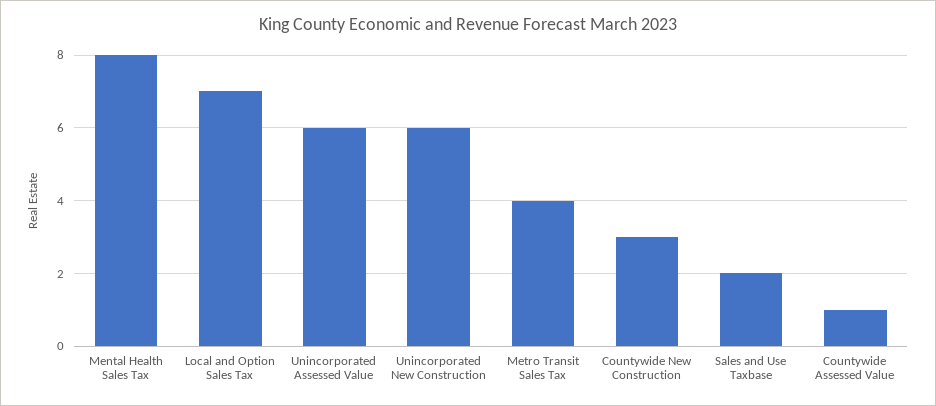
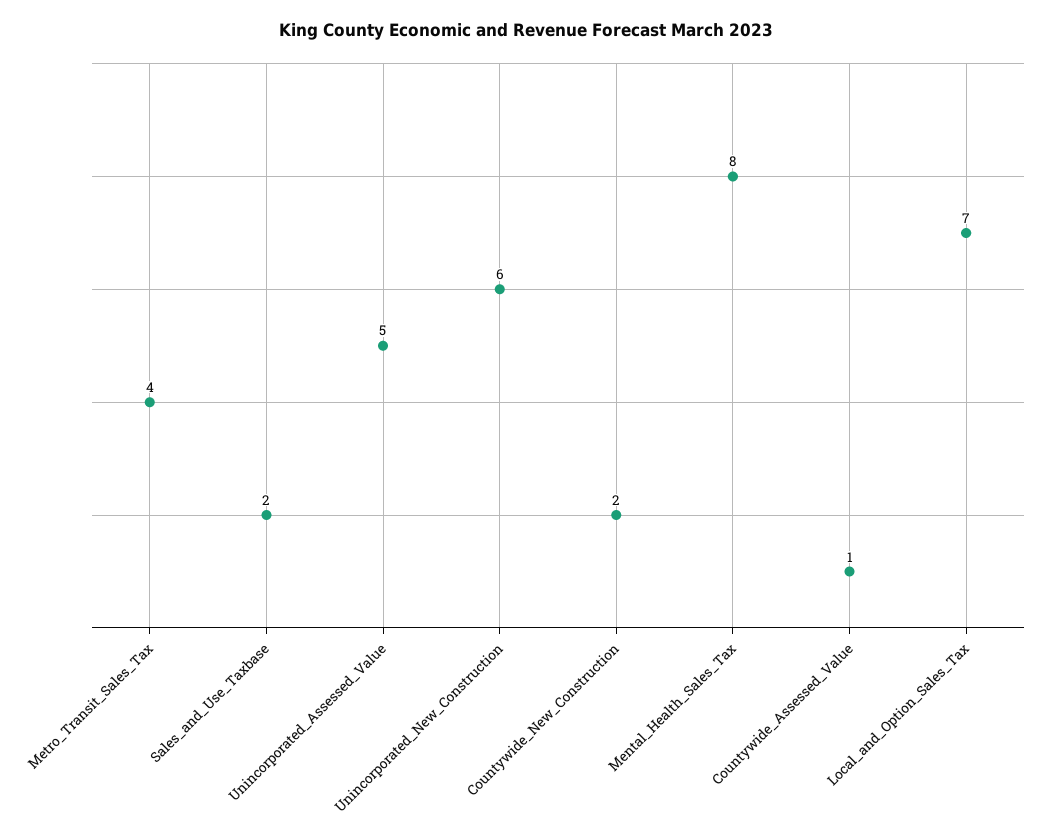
Unincorporated Assessed Value: 6 -> 5
Countywide New Construction: 3 -> 2

